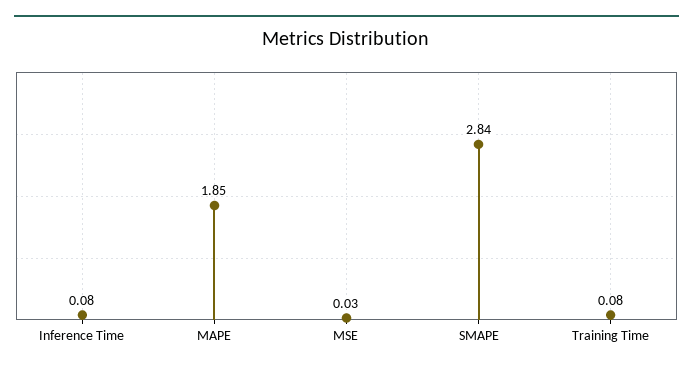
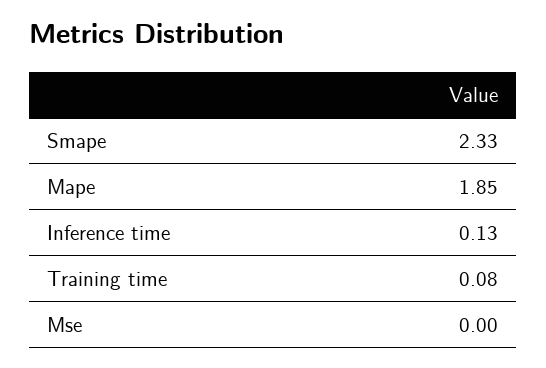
Inference Time: 0.08 -> 0.13
MSE: 0.03 -> 0
SMAPE: 2.84 -> 2.33

